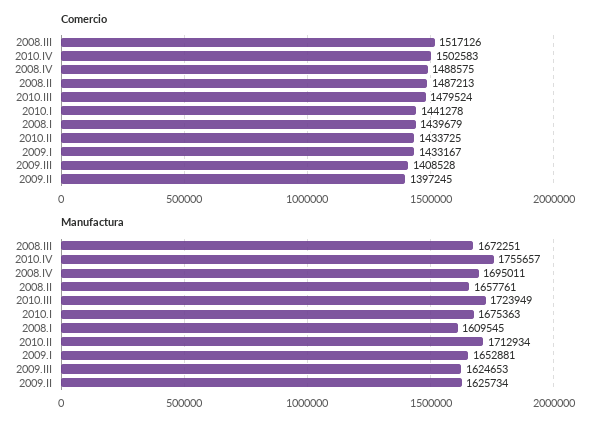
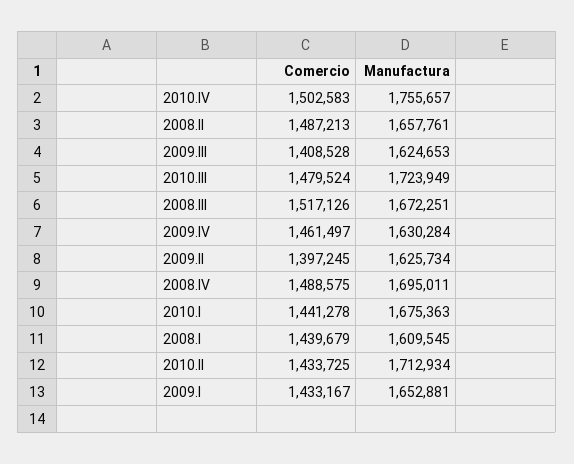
Comercio, 2009.IV: none -> 1461497
Manufactura, 2009.IV: none -> 1630284

